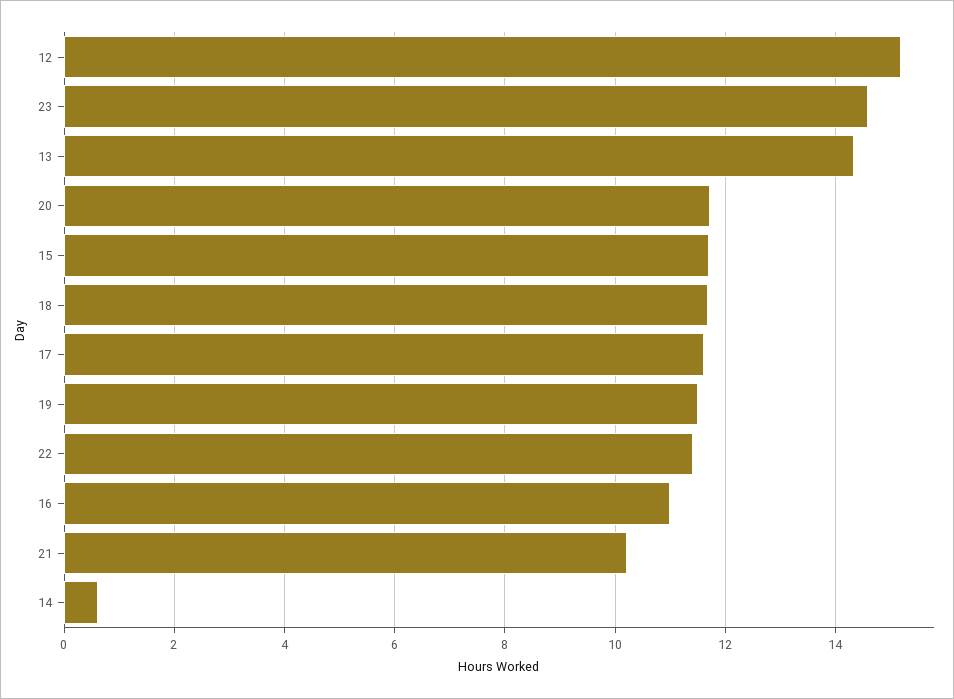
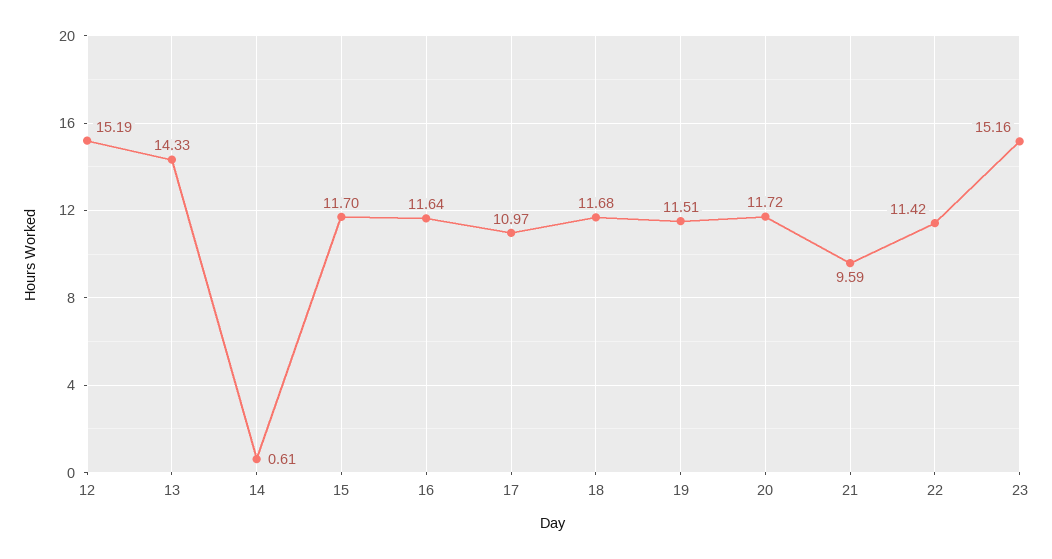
23: 14.6 -> 15.16
17: 11.6 -> 10.97
16: 11 -> 11.64
21: 10.2 -> 9.59

